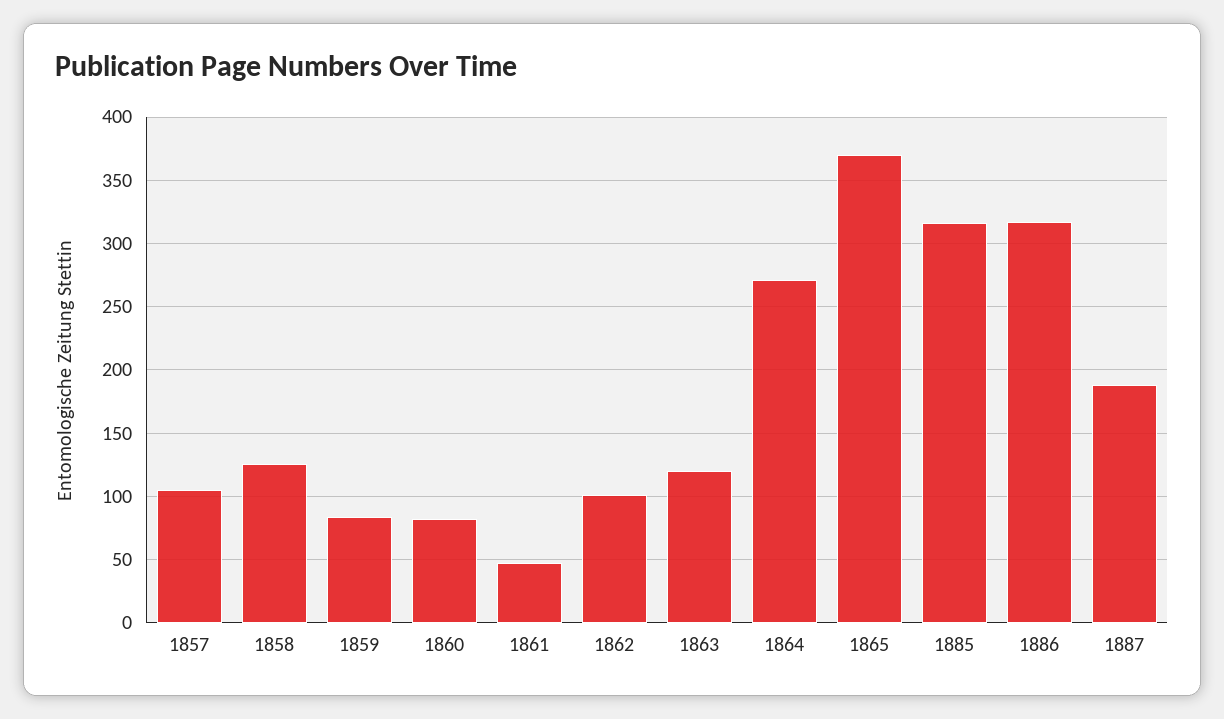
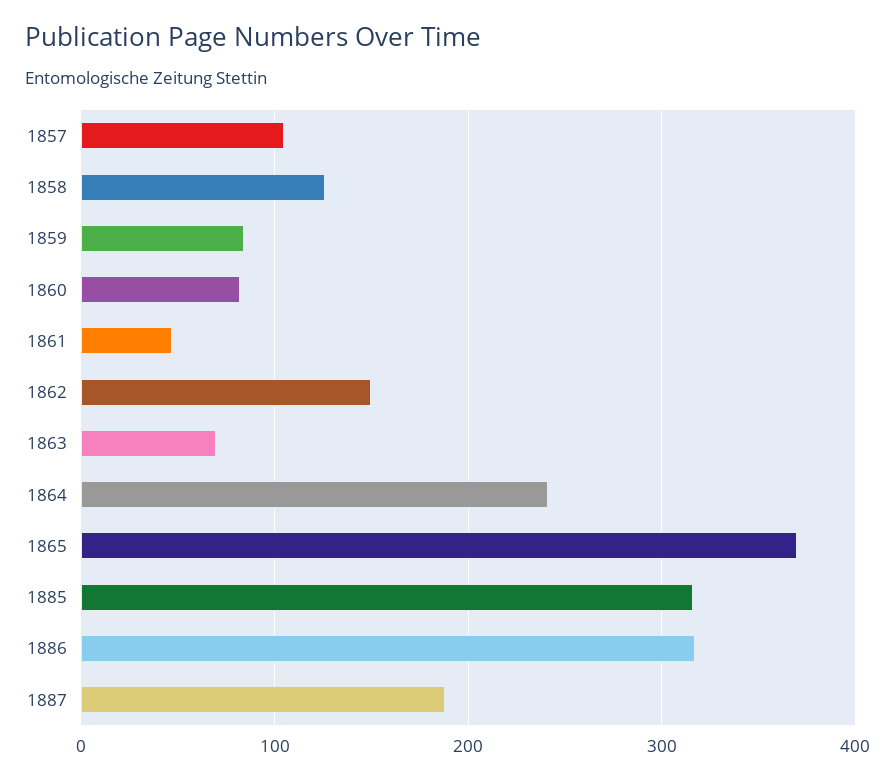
1862: 100 -> 150
1863: 120 -> 70
1864: 270 -> 240

